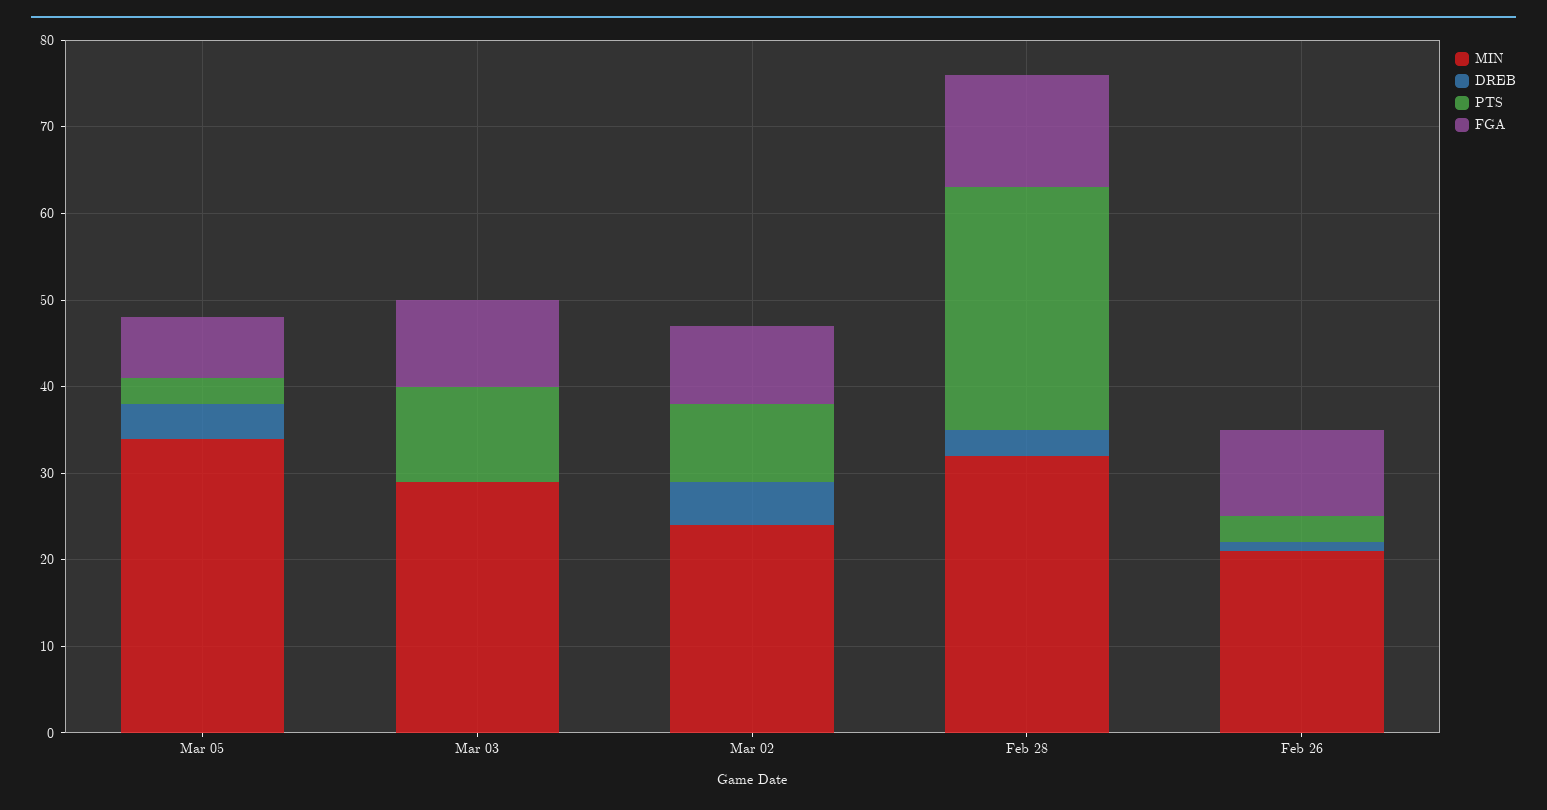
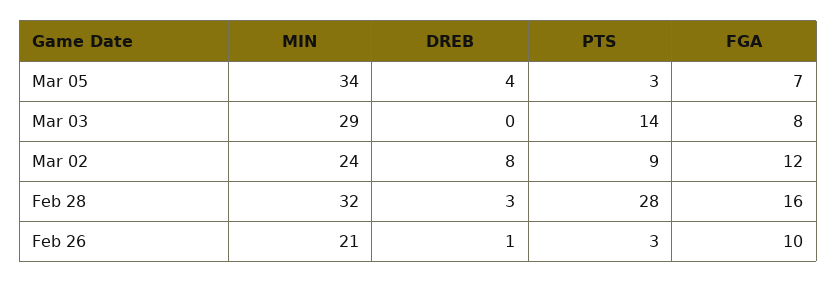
PTS, Mar 03: 11 -> 14
FGA, Mar 03: 10 -> 8
DREB, Mar 02: 5 -> 8
FGA, Mar 02: 9 -> 12
FGA, Feb 28: 13 -> 16

